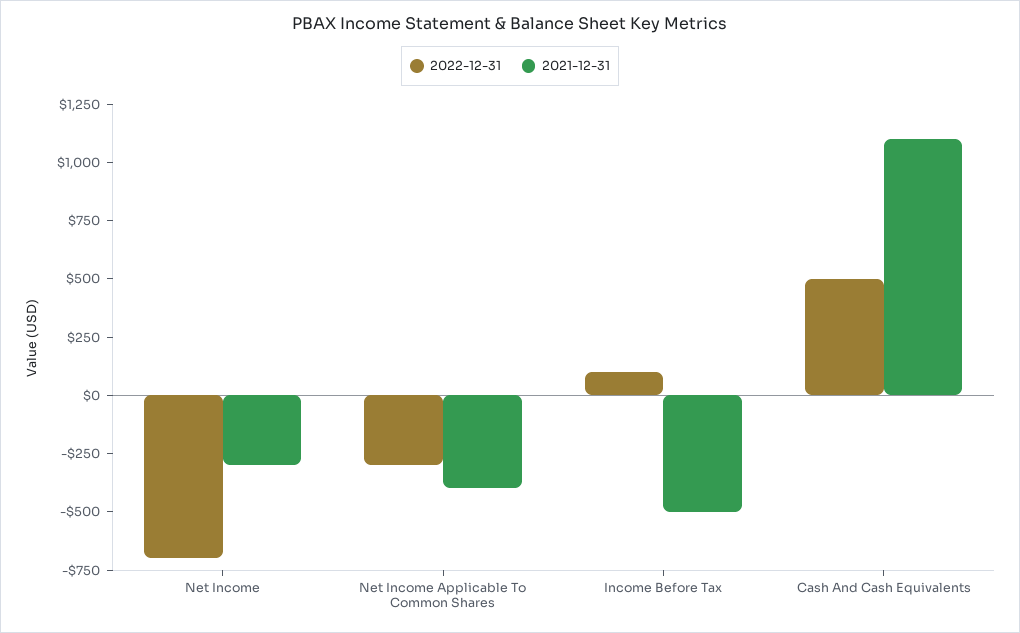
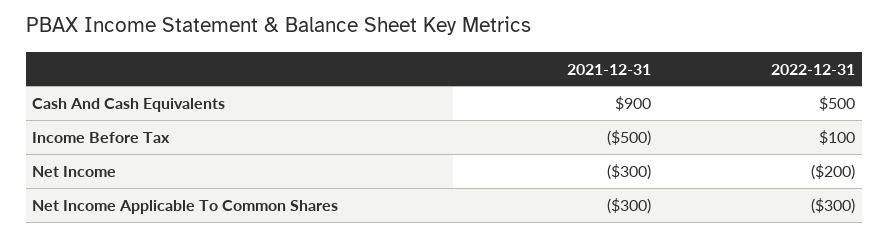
2022-12-31, Net Income: -700 -> -200
2021-12-31, Net Income Applicable To Common Shares: -400 -> -300
2021-12-31, Cash And Cash Equivalents: 1100 -> 900

